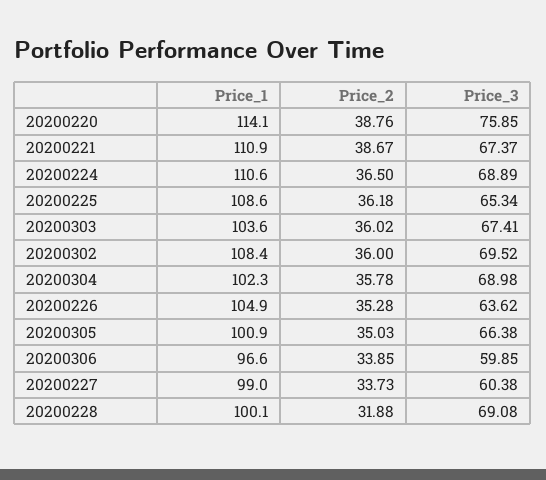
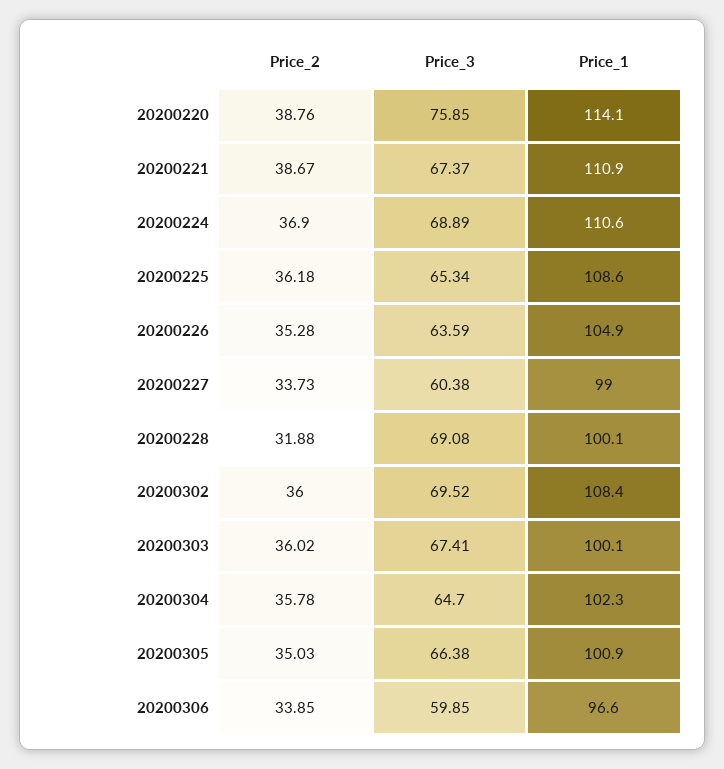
Price_2, 20200224: 36.5 -> 36.9
Price_1, 20200303: 103.6 -> 100.1
Price_3, 20200304: 68.98 -> 64.7
Price_3, 20200226: 63.62 -> 63.59

